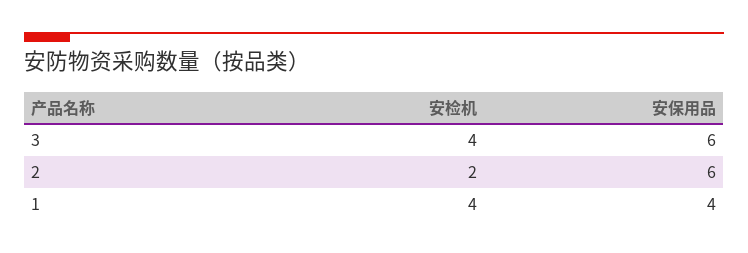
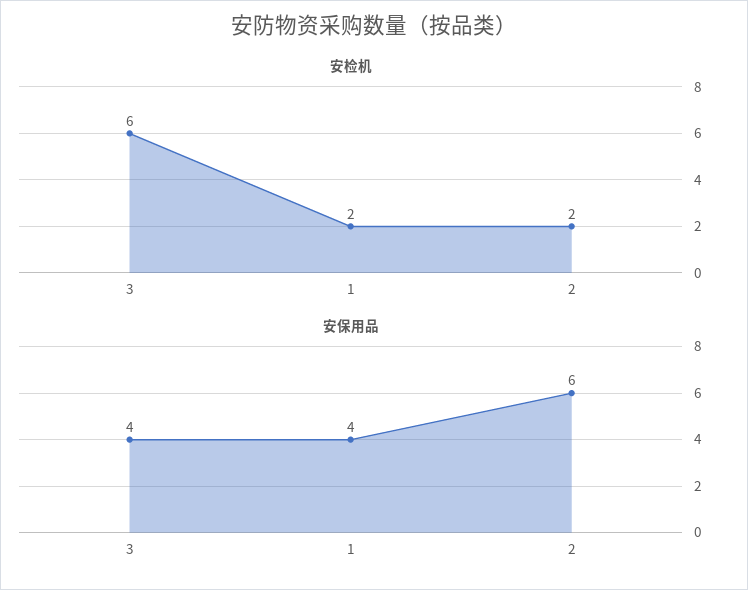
安检机, 3: 4 -> 6
安保用品, 3: 6 -> 4
安检机, 1: 4 -> 2

